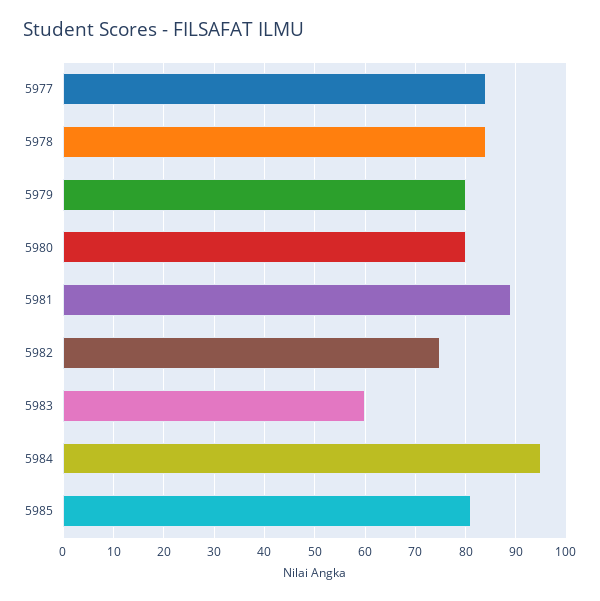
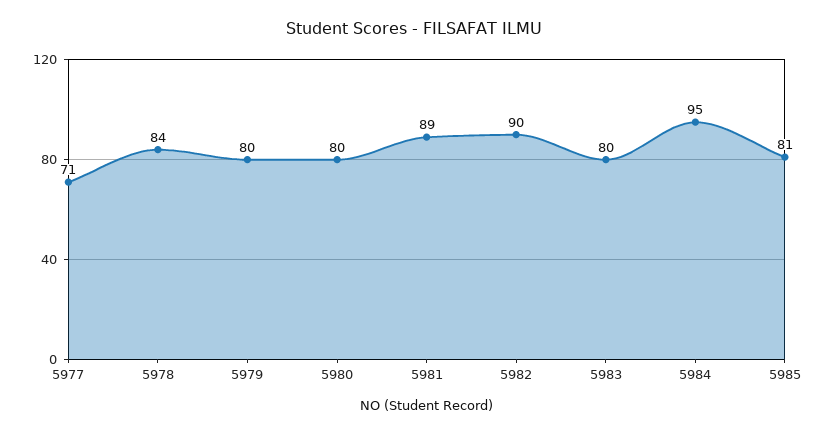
5977: 85 -> 71
5982: 75 -> 90
5983: 60 -> 80

